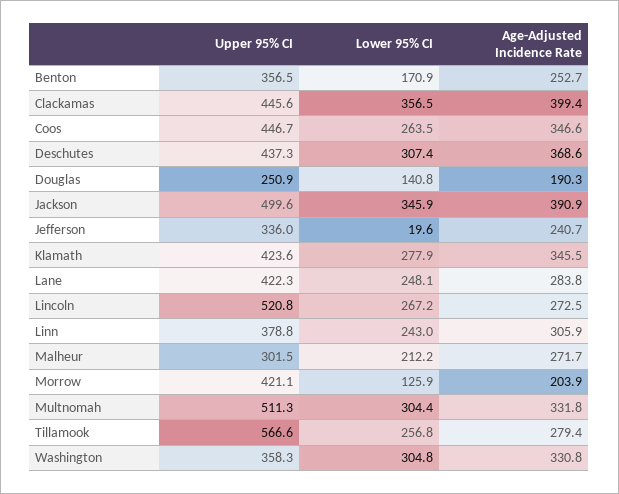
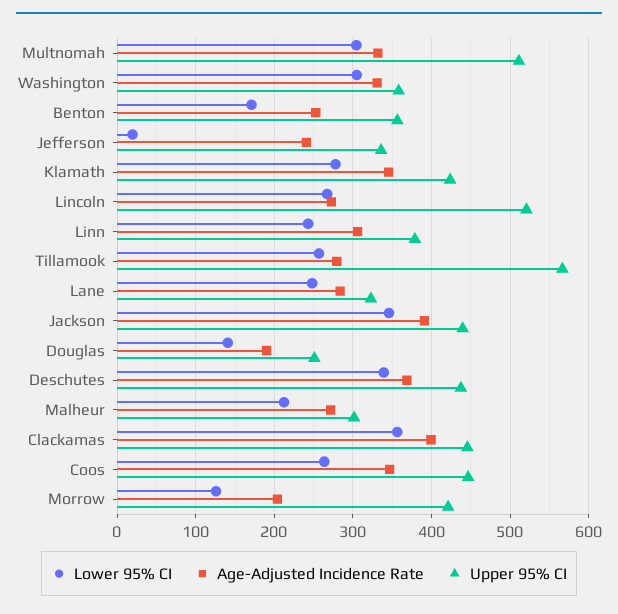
Lower 95% CI, Deschutes: 307.4 -> 340
Upper 95% CI, Jackson: 499.6 -> 440
Upper 95% CI, Lane: 422.3 -> 320

